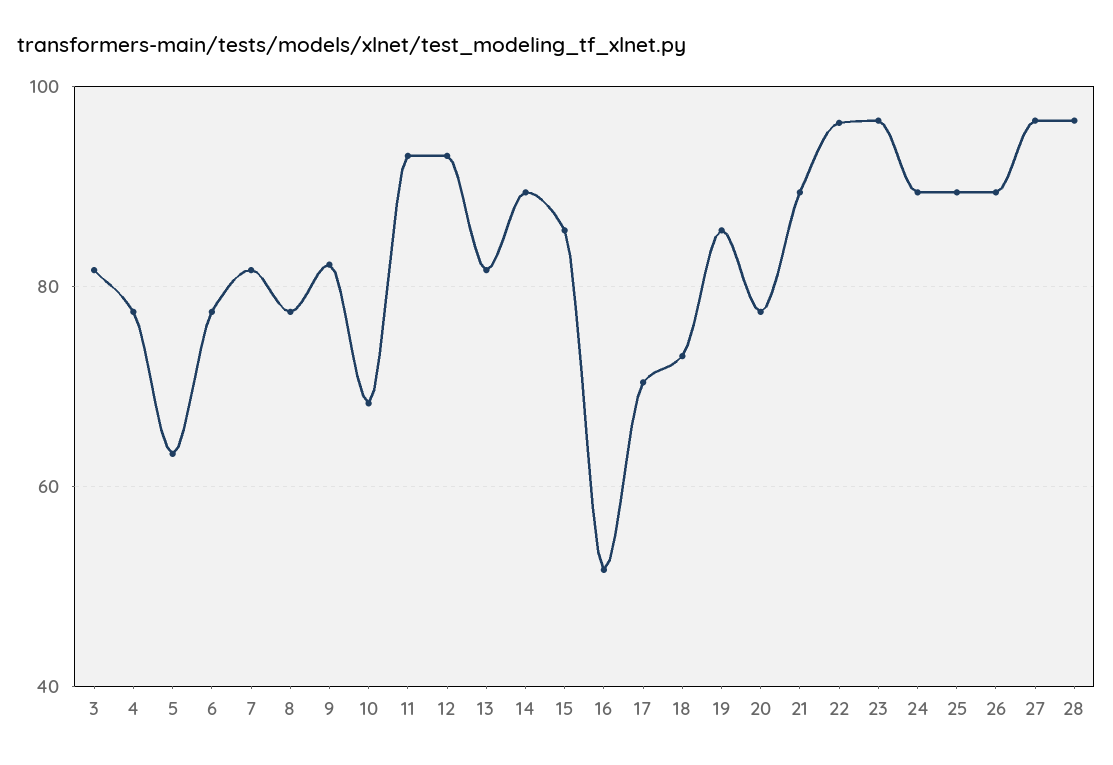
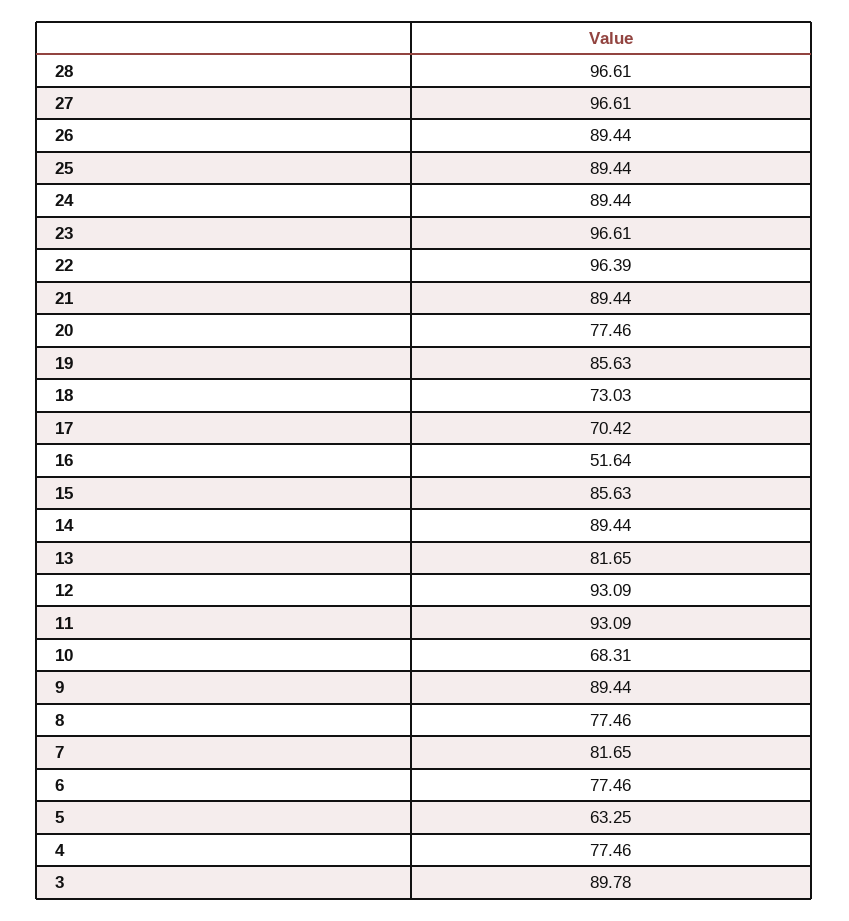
3: 82 -> 89.78
9: 82 -> 89.44

